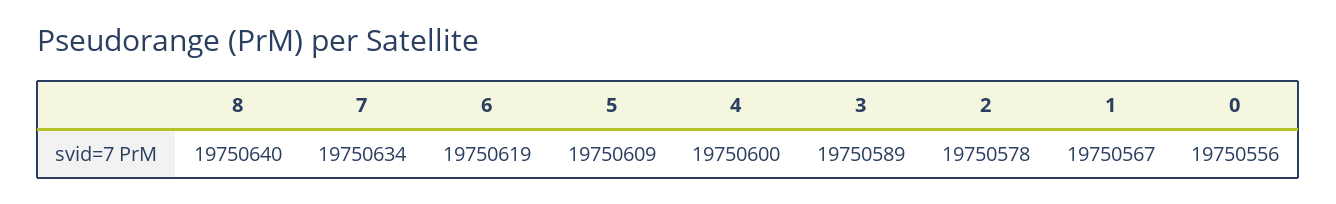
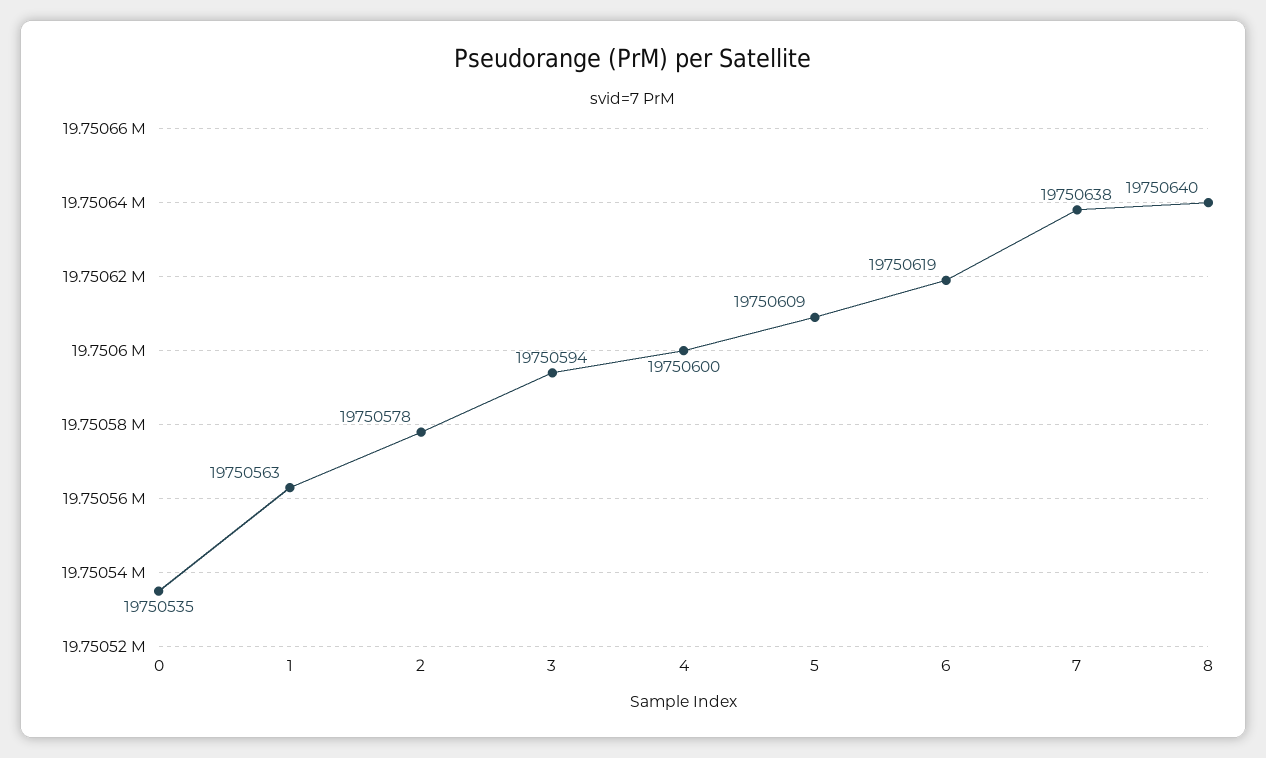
7: 19750634 -> 19750638
3: 19750589 -> 19750594
1: 19750567 -> 19750563
0: 19750556 -> 19750535

